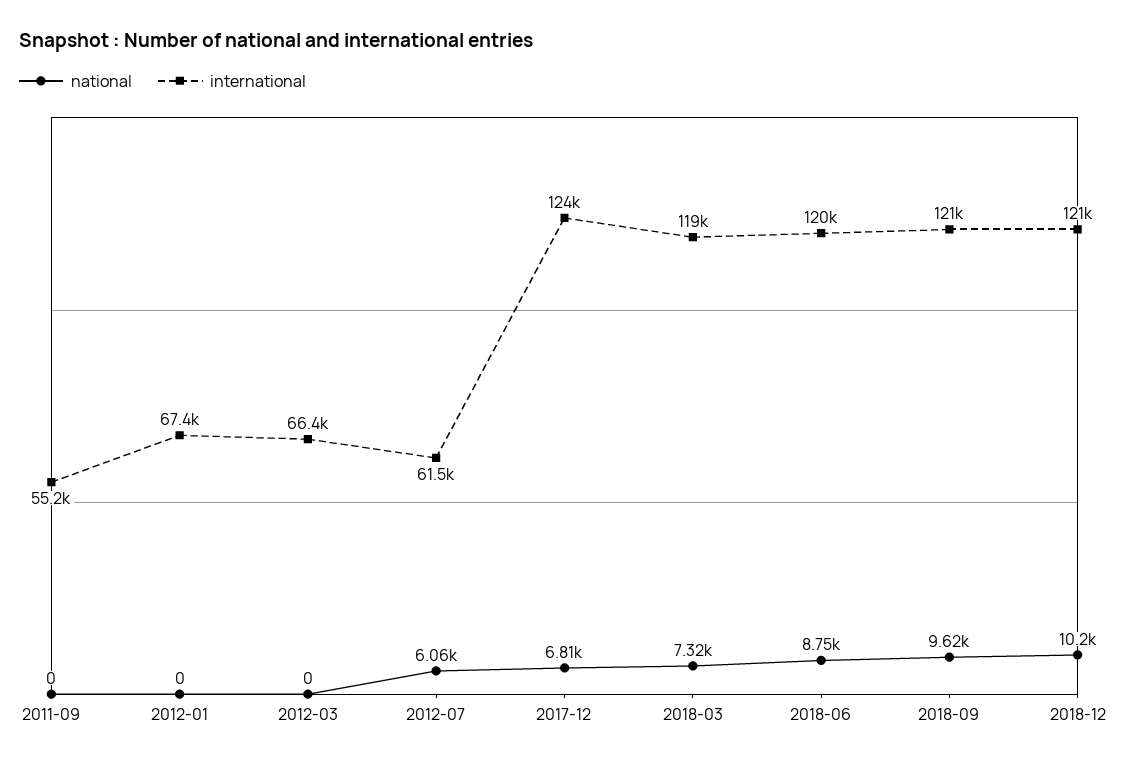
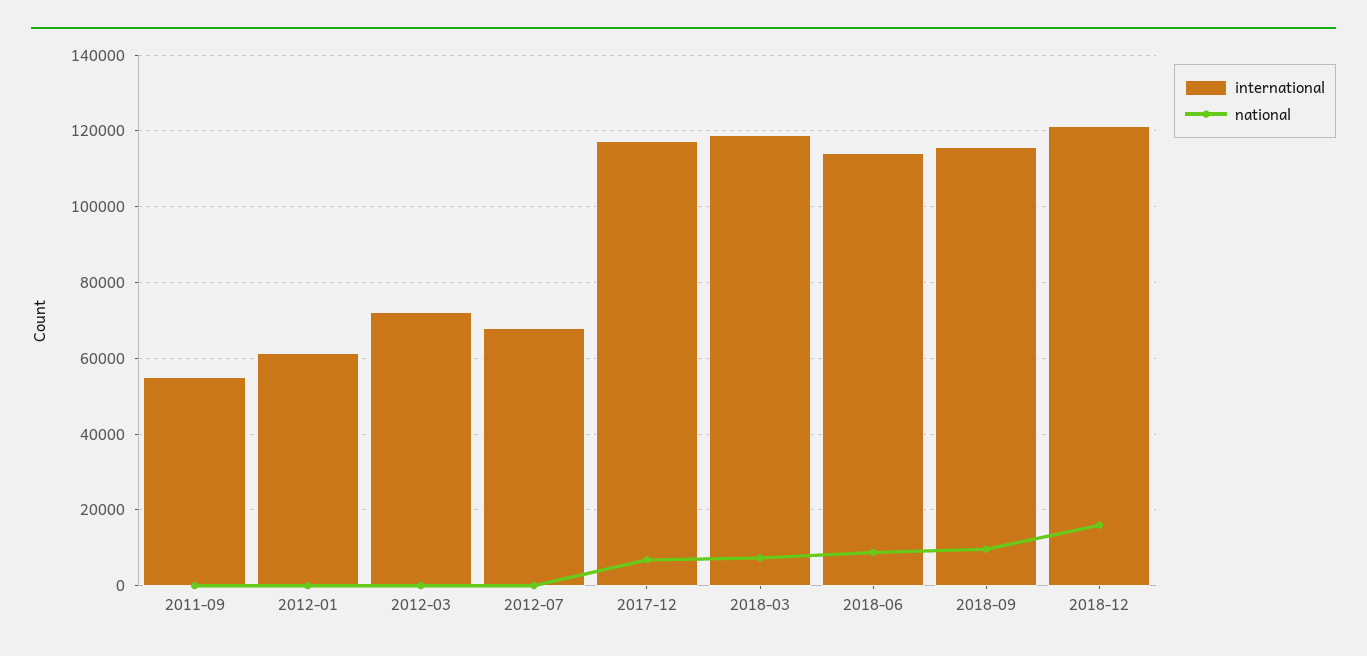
international, 2012-01: 67400 -> 62000
international, 2012-03: 66400 -> 72000
national, 2012-07: 6060 -> 0
international, 2012-07: 61500 -> 68000
international, 2017-12: 124000 -> 118000
international, 2018-06: 120000 -> 114000
international, 2018-09: 121000 -> 116000
national, 2018-12: 10200 -> 16000

